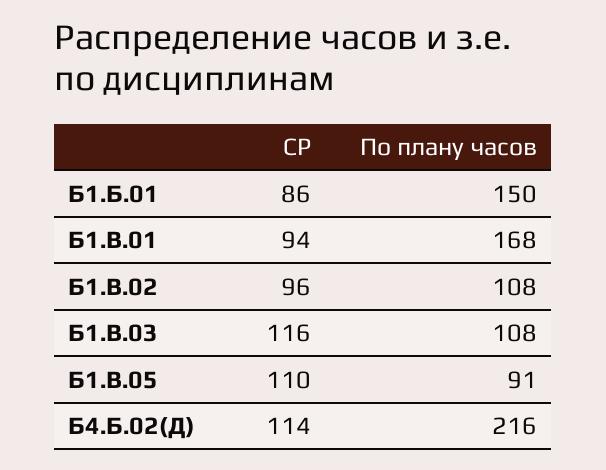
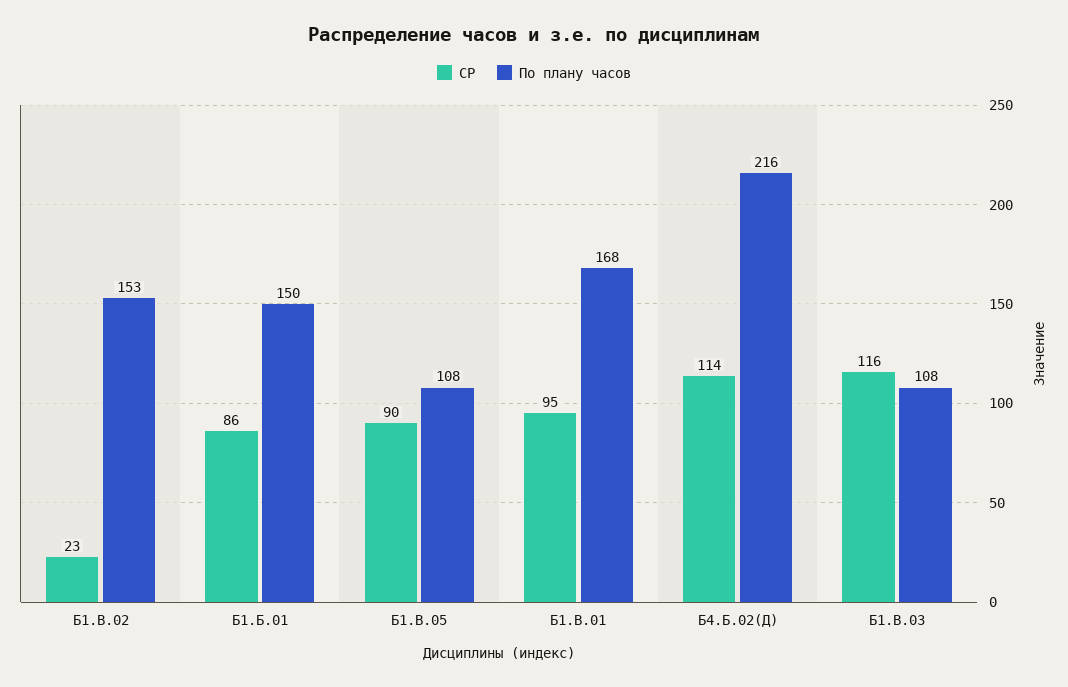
СР, Б1.В.01: 94 -> 95
СР, Б1.В.02: 96 -> 23
По плану часов, Б1.В.02: 108 -> 153
СР, Б1.В.05: 110 -> 90
По плану часов, Б1.В.05: 91 -> 108

